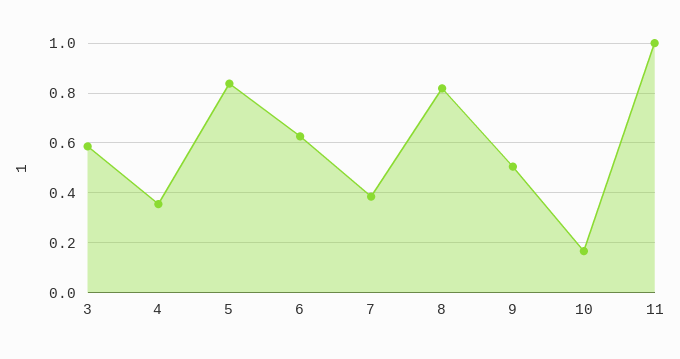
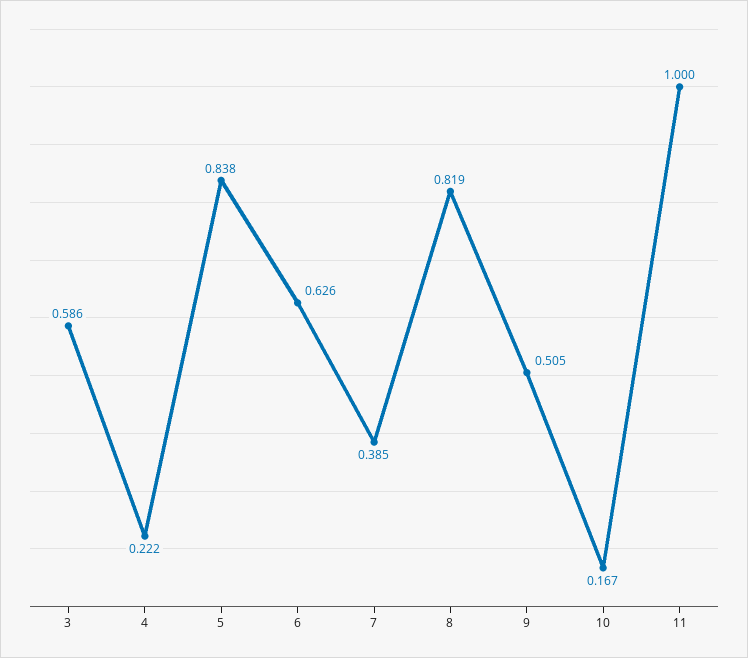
4: 0.35 -> 0.222

